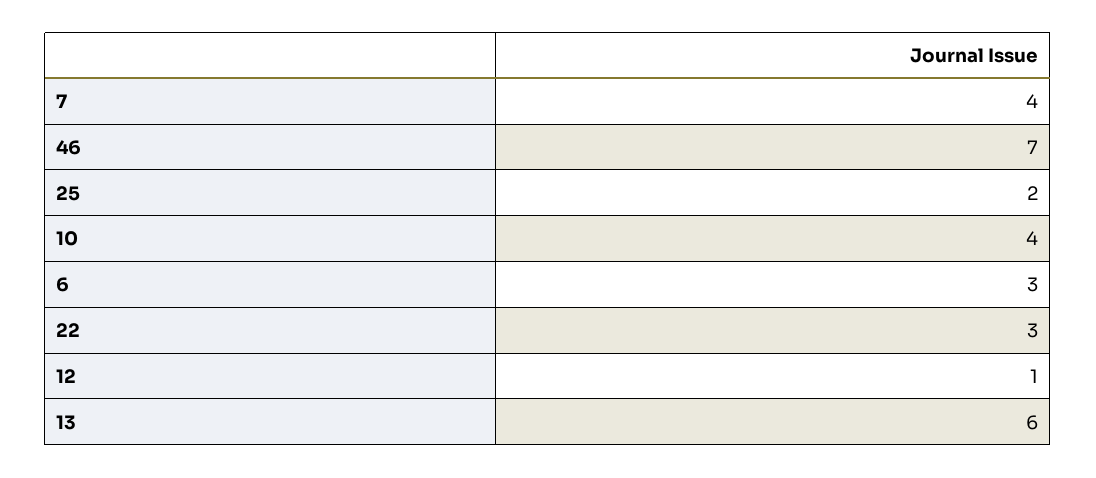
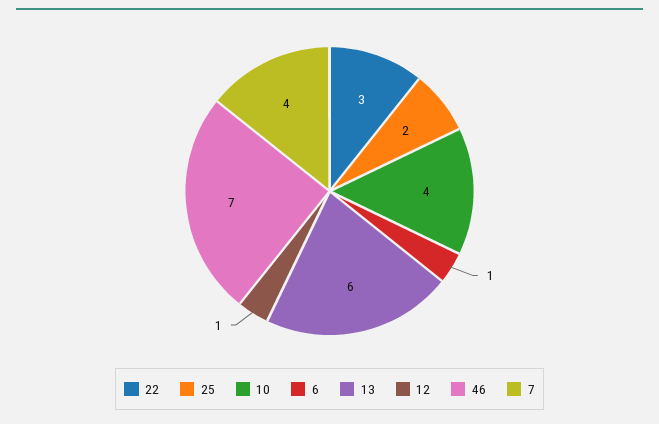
6: 3 -> 1

